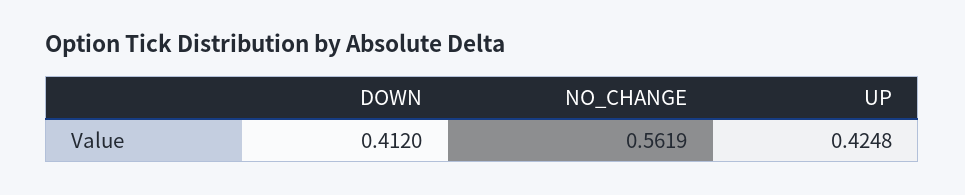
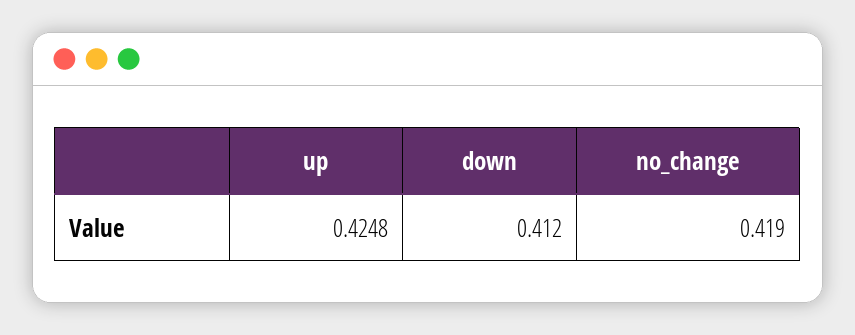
NO_CHANGE: 0.5619 -> 0.419

